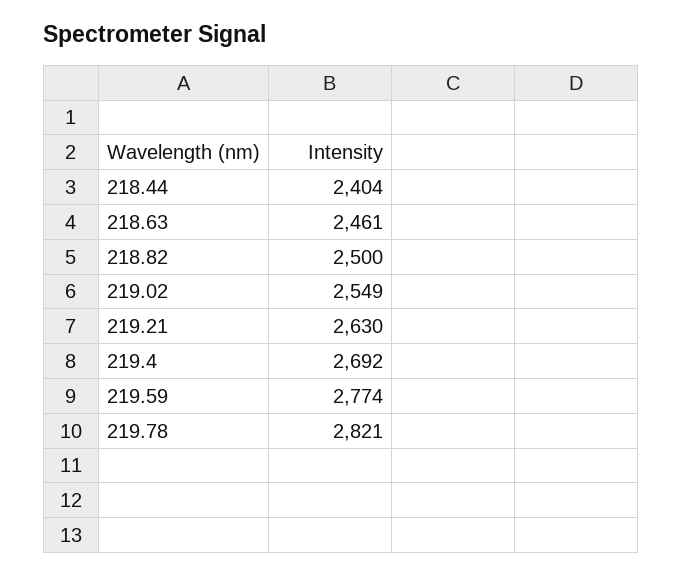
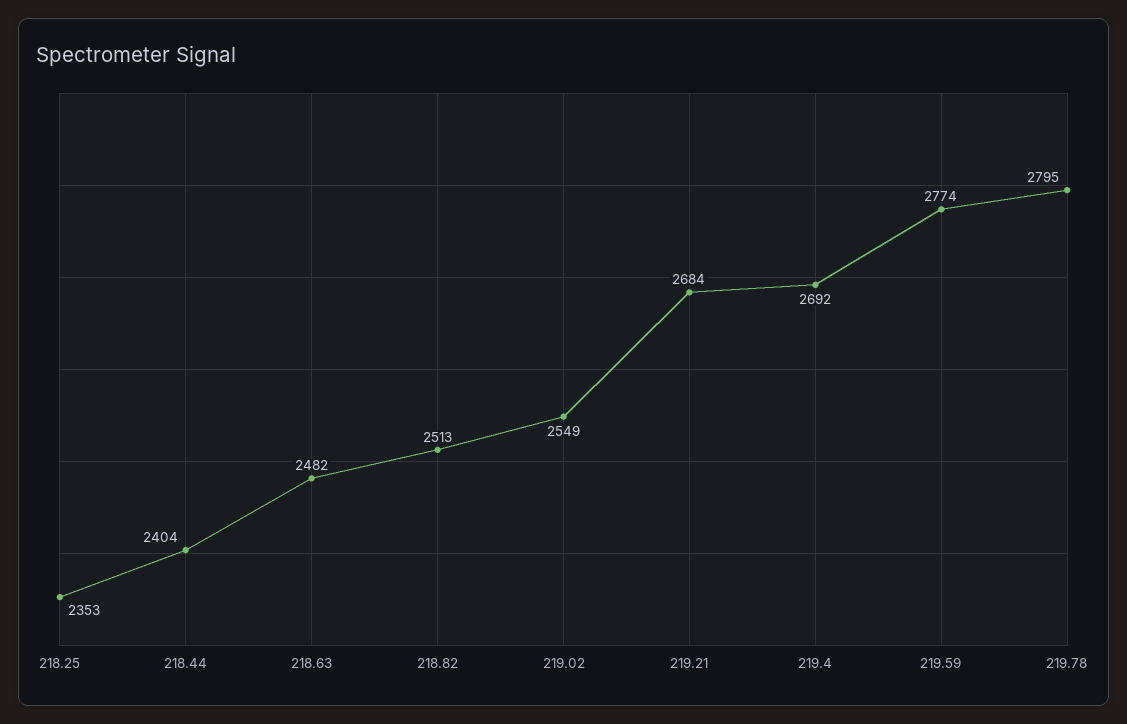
218.63: 2461 -> 2482
218.82: 2500 -> 2513
219.21: 2630 -> 2684
219.78: 2821 -> 2795
218.25: none -> 2353

